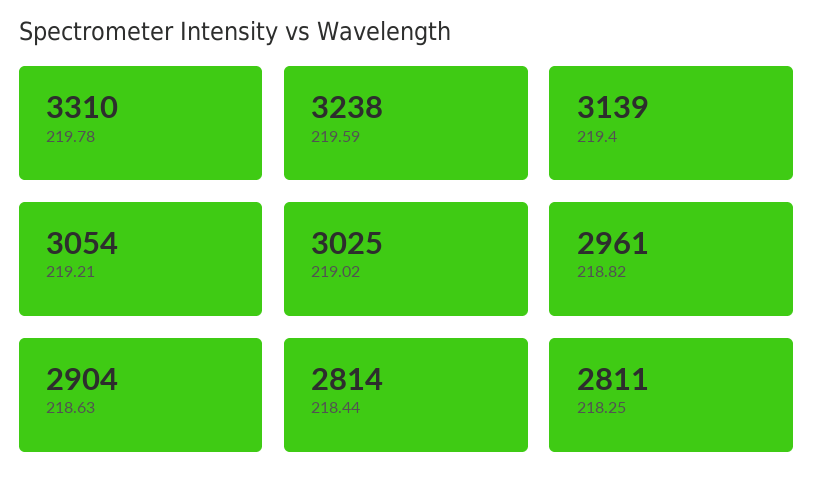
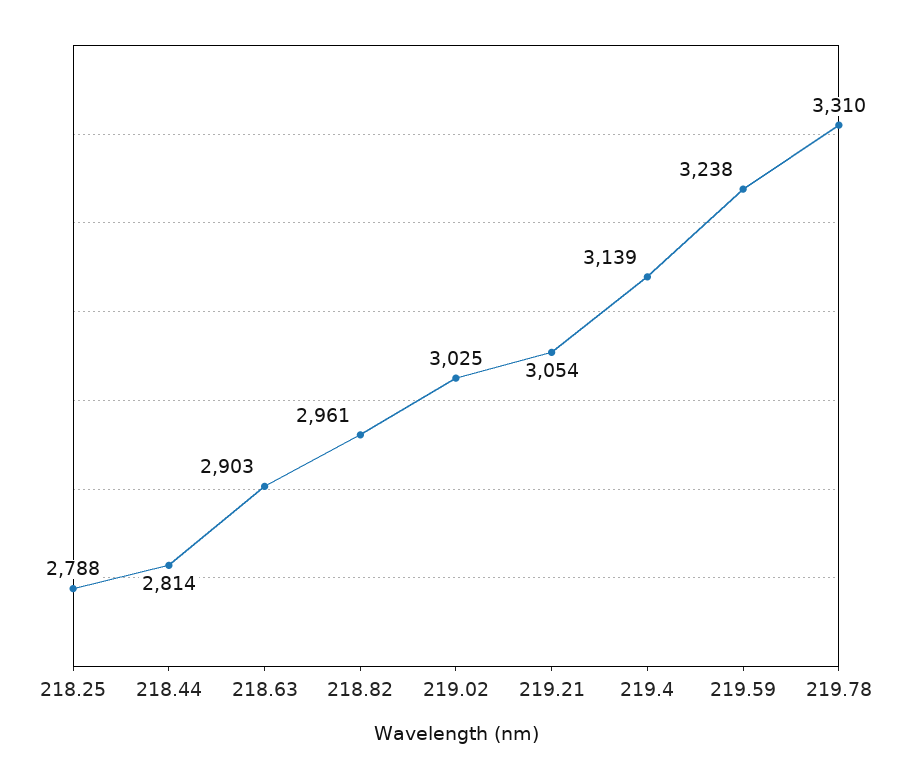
218.63: 2904 -> 2903
218.25: 2811 -> 2788

